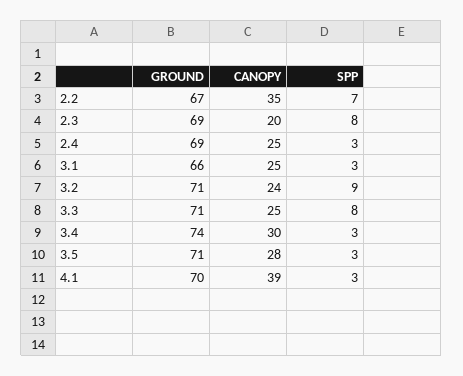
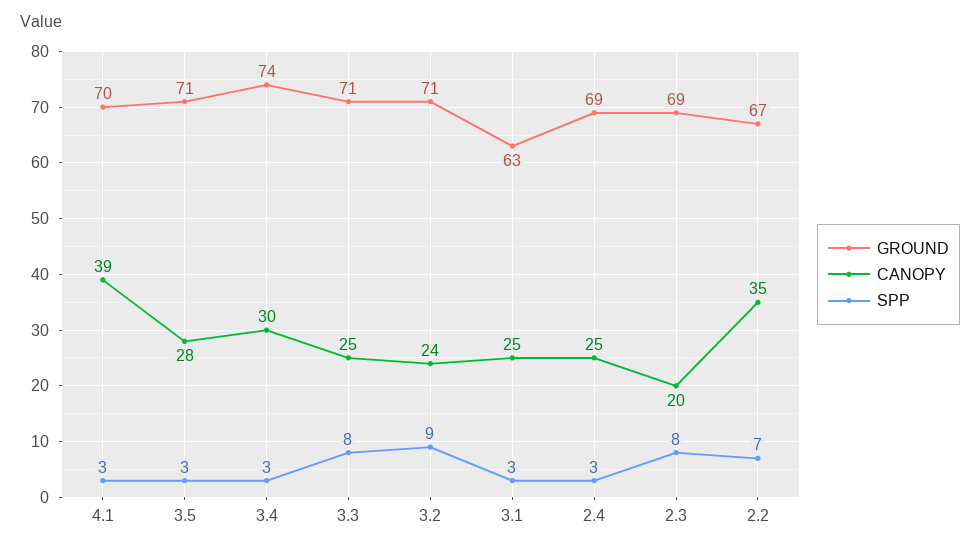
GROUND, 3.1: 66 -> 63

